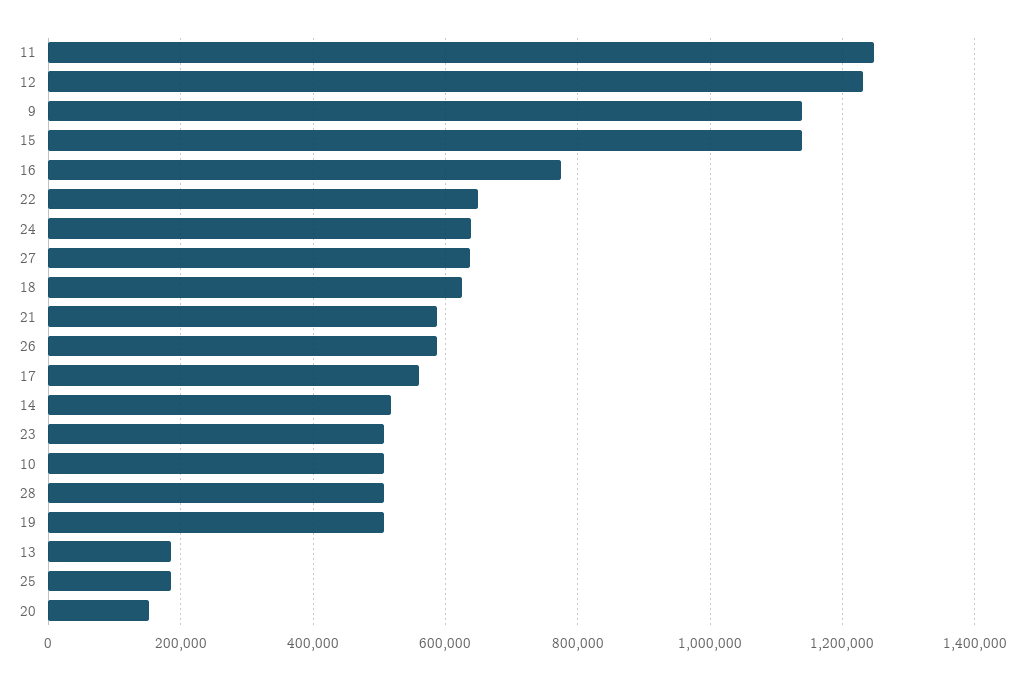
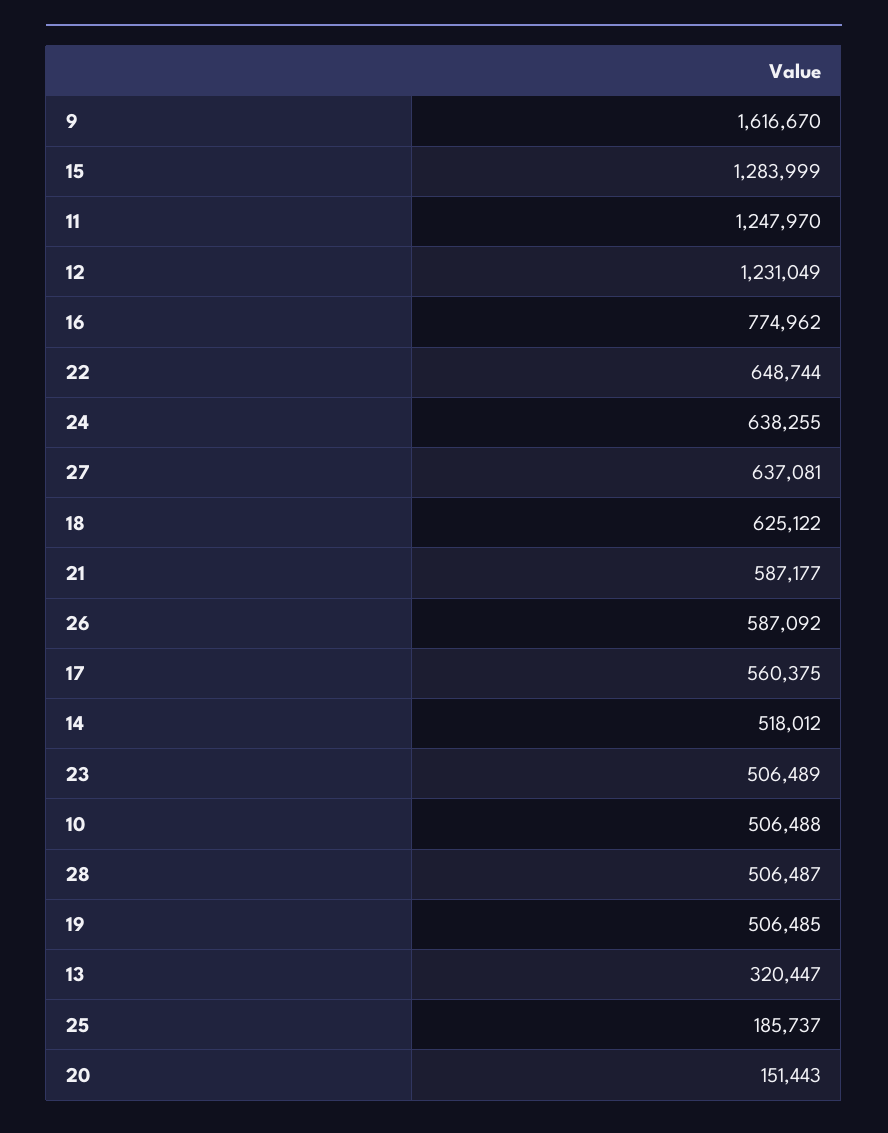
9: 1140000 -> 1616670
15: 1140000 -> 1283999
13: 180000 -> 320447

